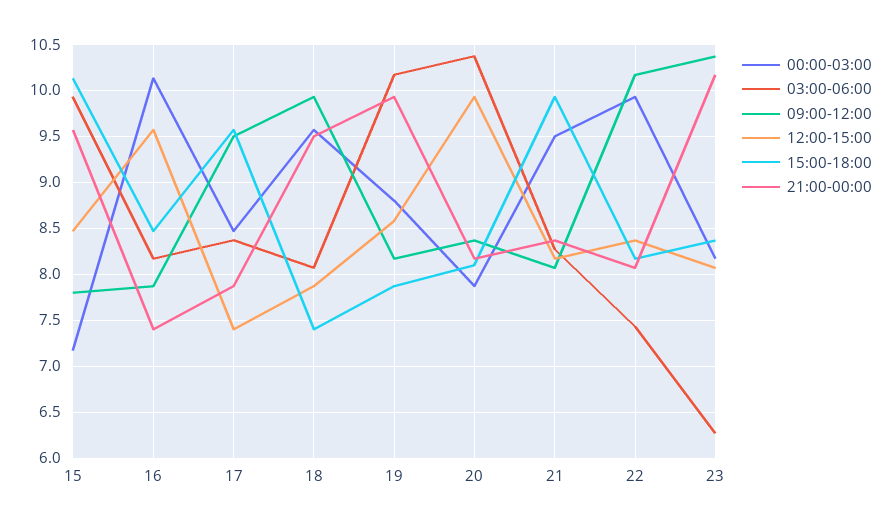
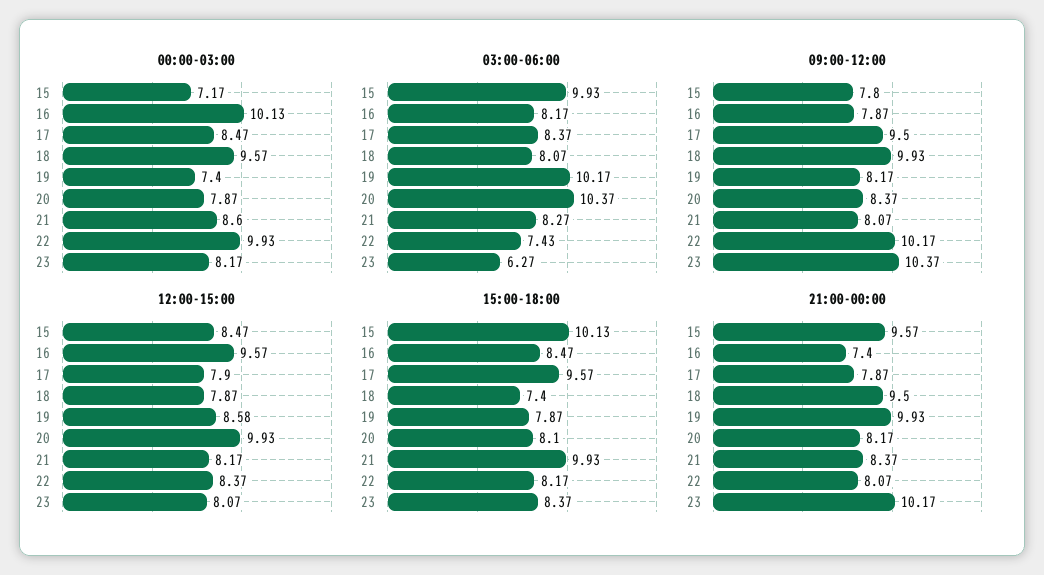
12:00-15:00, 17: 7.4 -> 7.9
00:00-03:00, 19: 8.8 -> 7.4
00:00-03:00, 21: 9.5 -> 8.6

